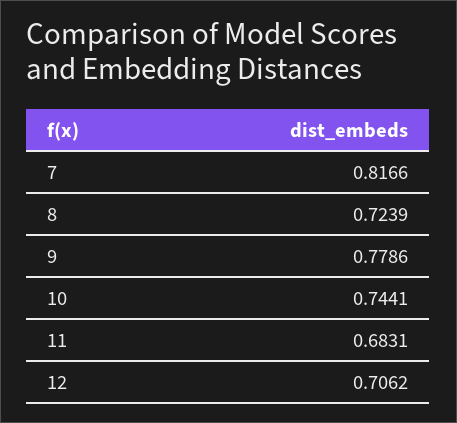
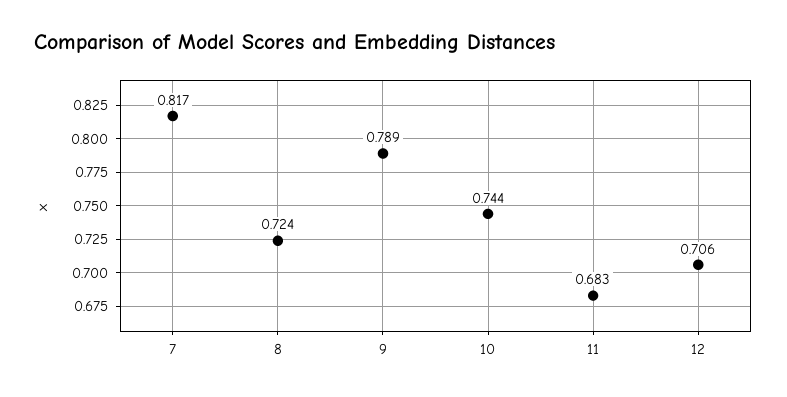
9: 0.7786 -> 0.789

